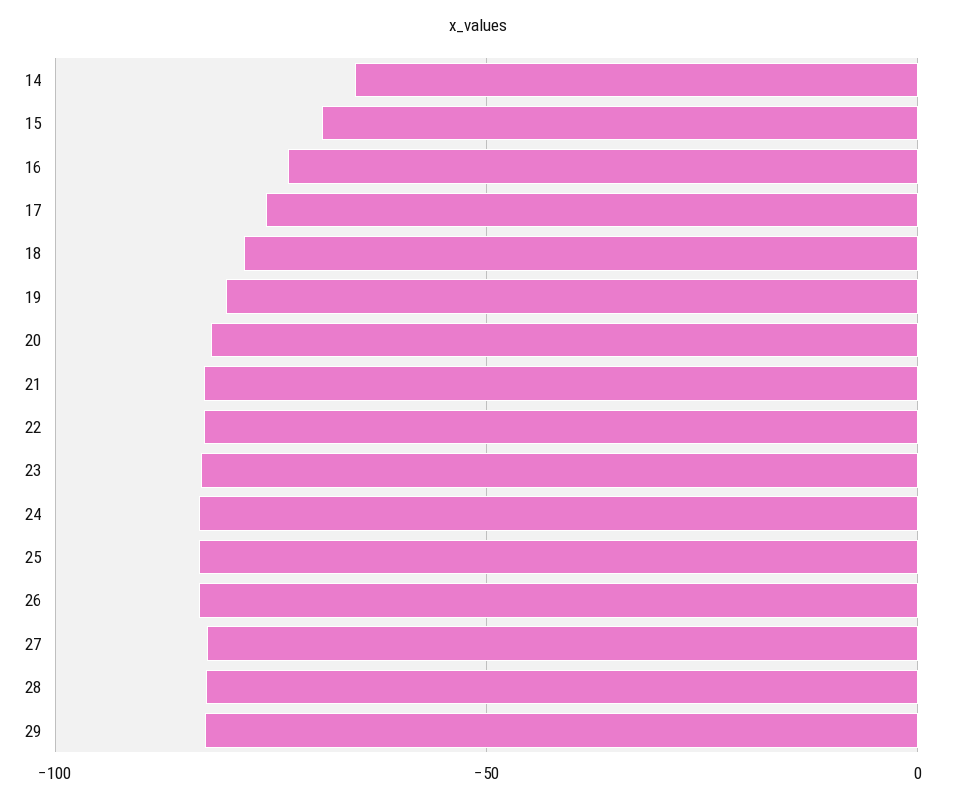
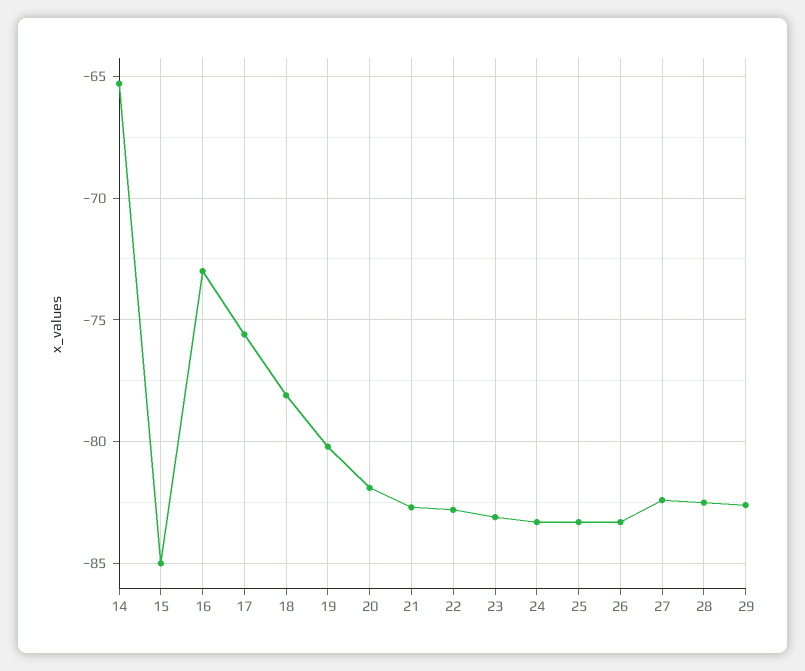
15: -70 -> -85

